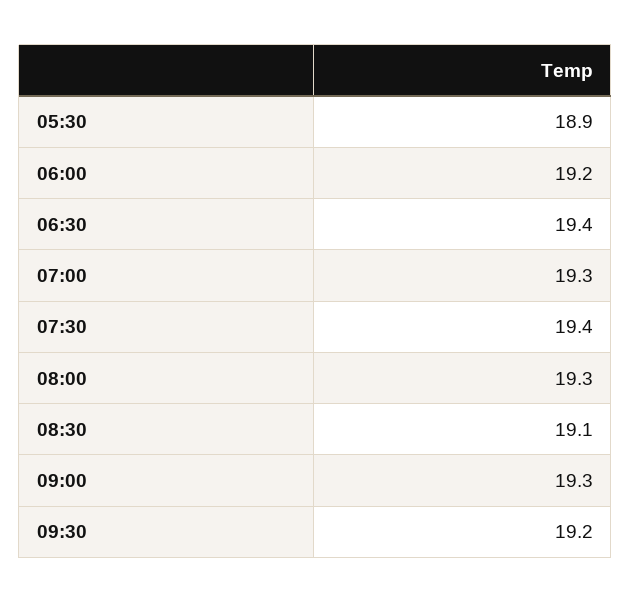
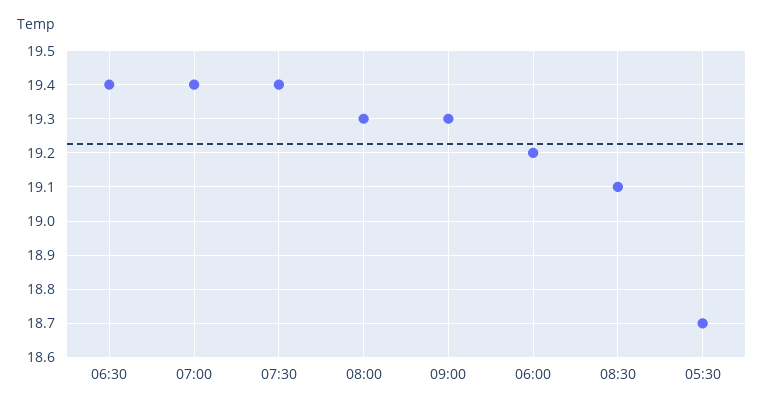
05:30: 18.9 -> 18.7
07:00: 19.3 -> 19.4
09:30: 19.2 -> none

